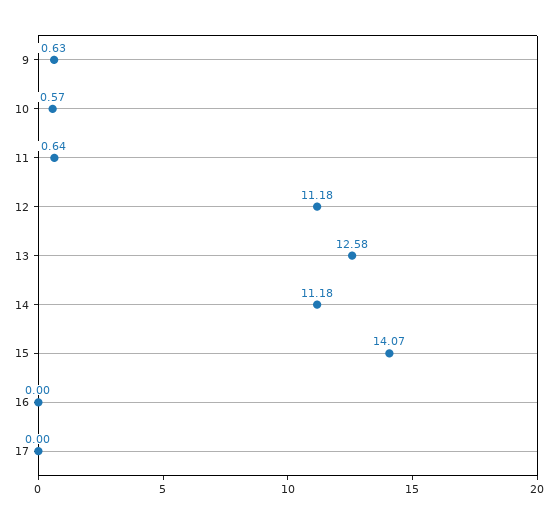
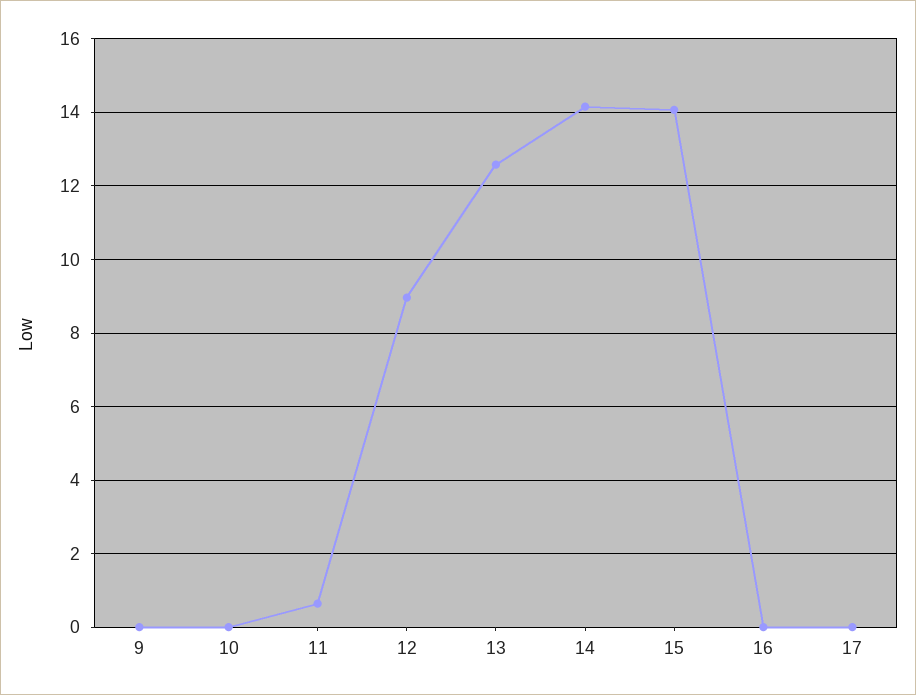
9: 0.63 -> 0
10: 0.57 -> 0
12: 11.18 -> 9
14: 11.18 -> 14.2

